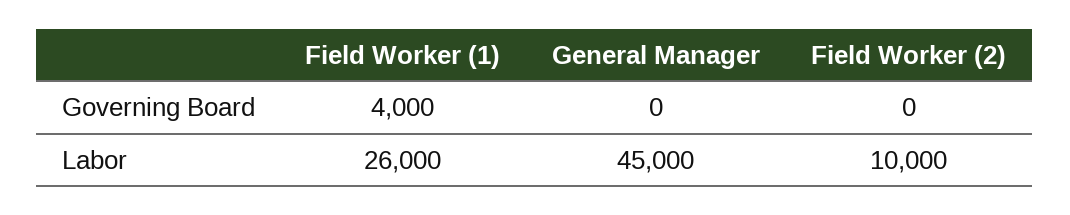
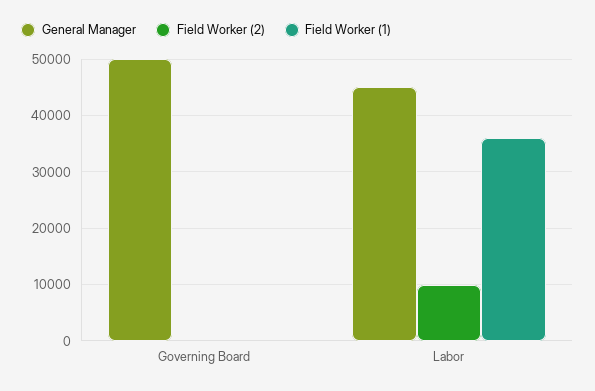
Field Worker (1), Governing Board: 4000 -> 0
General Manager, Governing Board: 0 -> 50000
Field Worker (1), Labor: 26000 -> 36000

